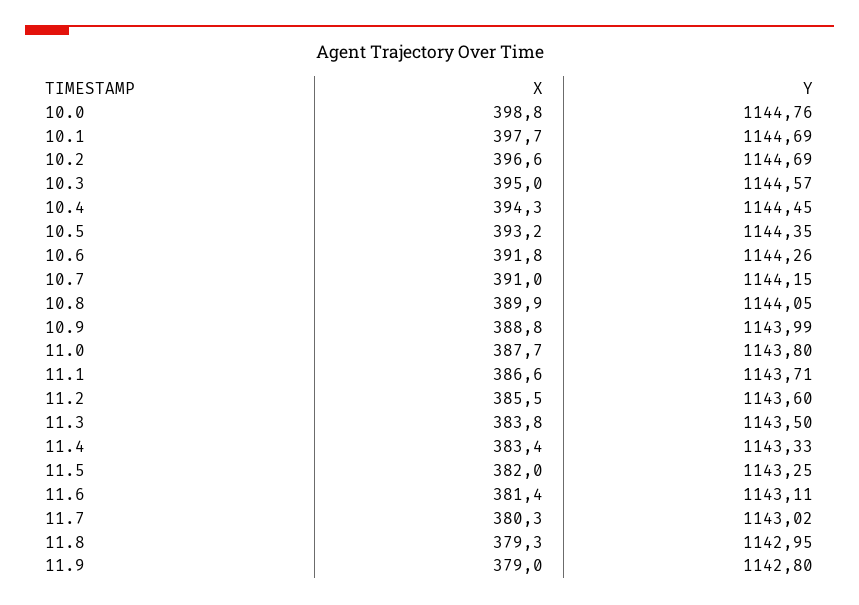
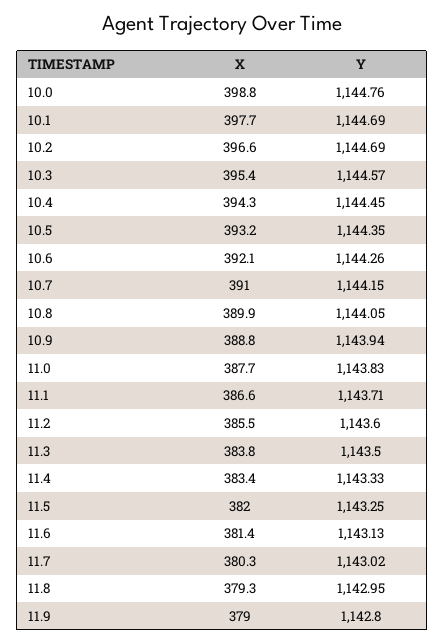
X, 10.3: 395 -> 395.4
X, 10.6: 391.8 -> 392.1
Y, 10.9: 1143.99 -> 1143.94
Y, 11.0: 1143.8 -> 1143.83
Y, 11.6: 1143.11 -> 1143.13

